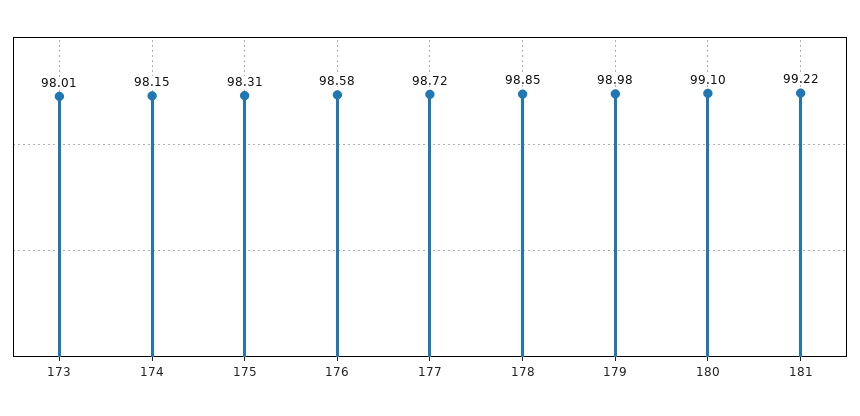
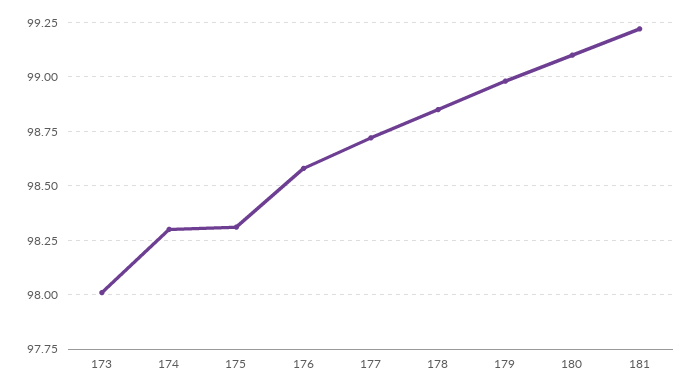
174: 98.15 -> 98.3

